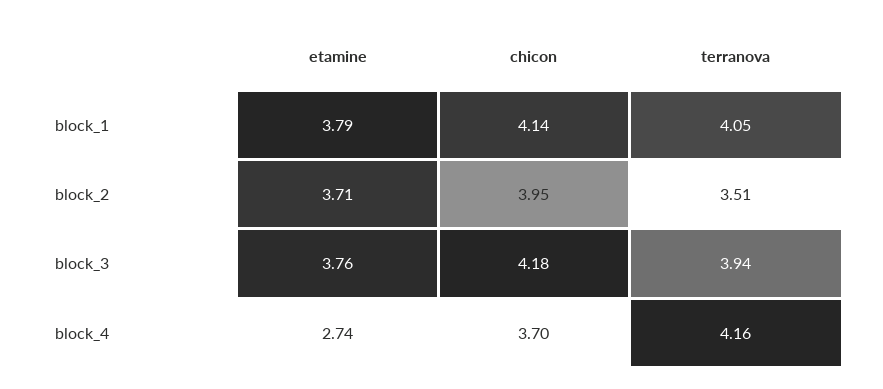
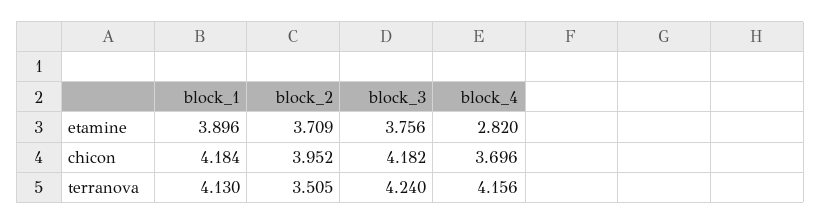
etamine, block_1: 3.79 -> 3.896
chicon, block_1: 4.14 -> 4.184
terranova, block_1: 4.05 -> 4.13
terranova, block_3: 3.94 -> 4.24
etamine, block_4: 2.74 -> 2.82

